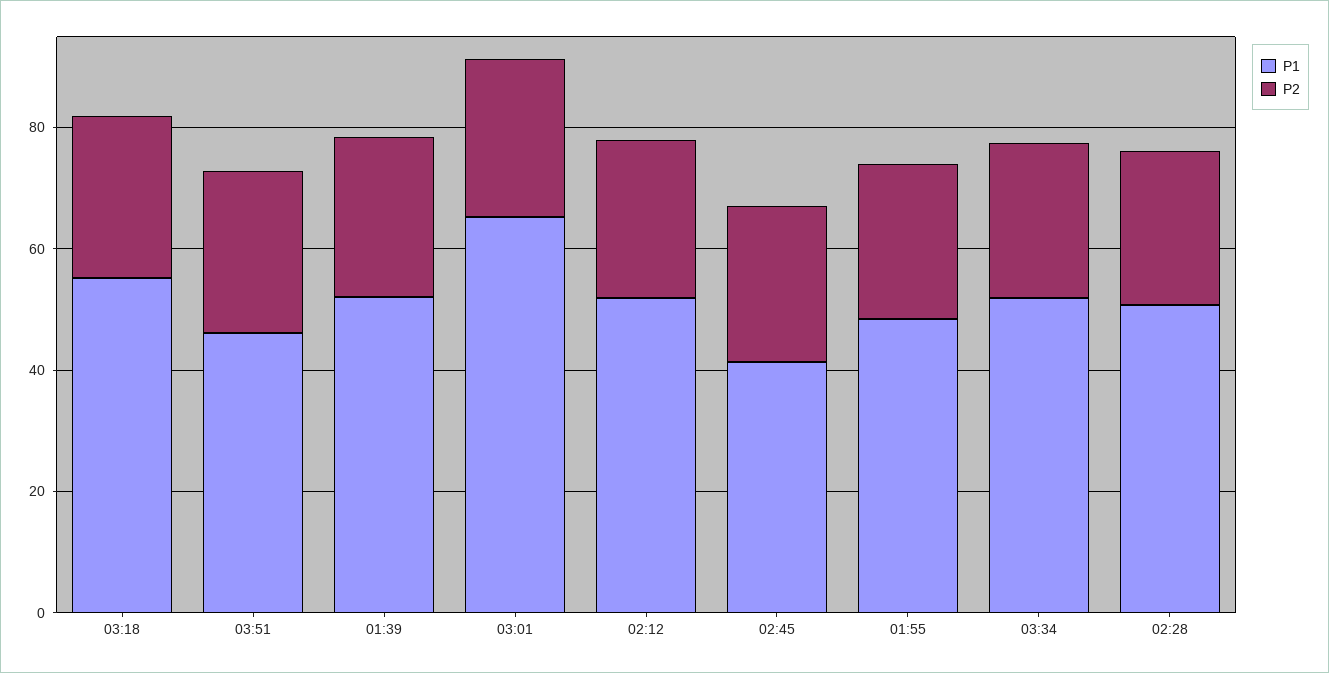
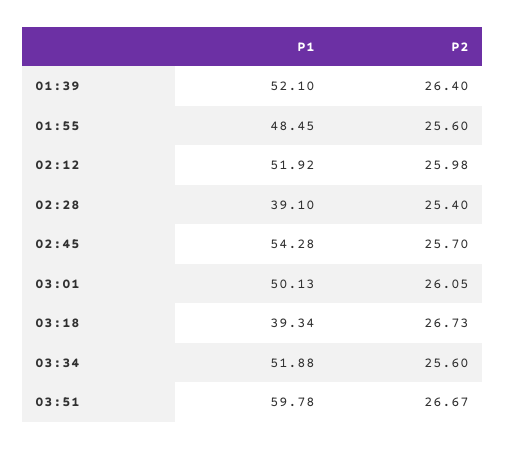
P1, 03:18: 55 -> 39.34
P1, 03:51: 45 -> 59.78
P1, 03:01: 65 -> 50.13
P1, 02:45: 40 -> 54.28
P1, 02:28: 50 -> 39.1

